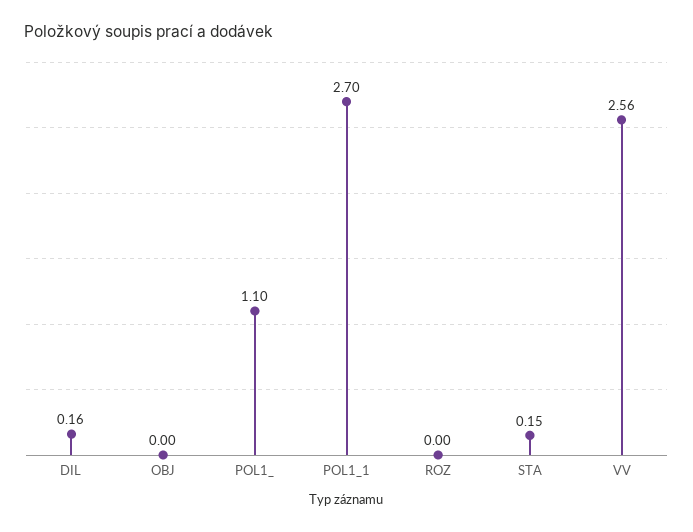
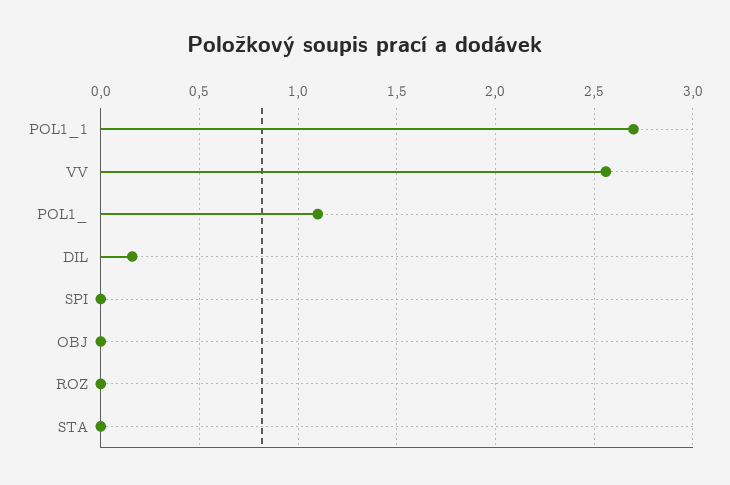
STA: 0.15 -> 0
SPI: none -> 0

